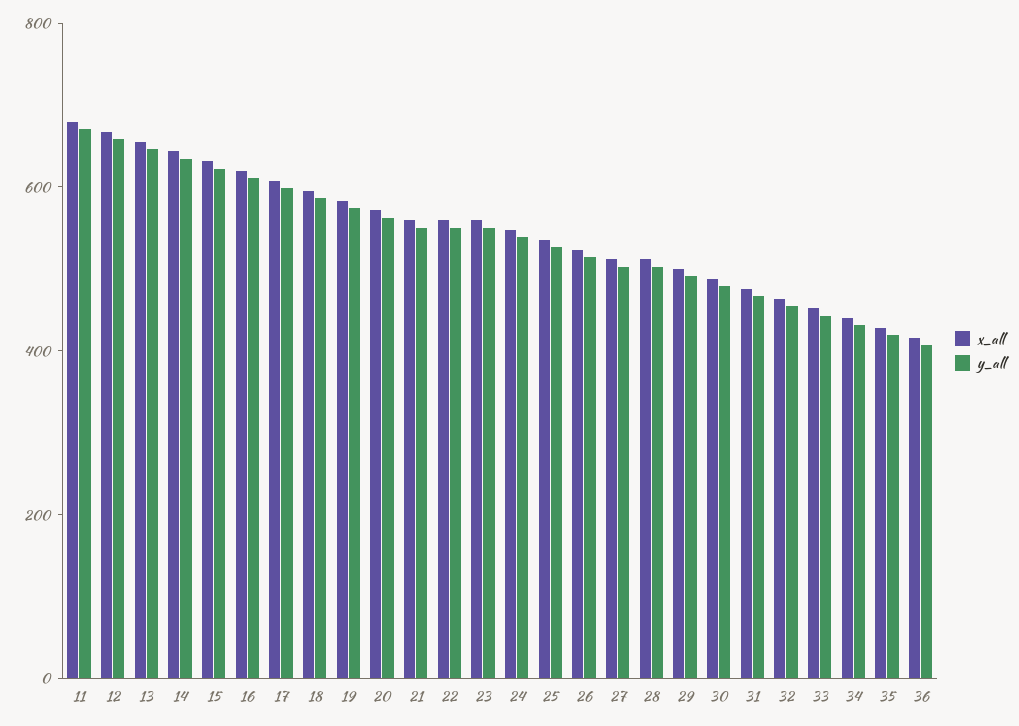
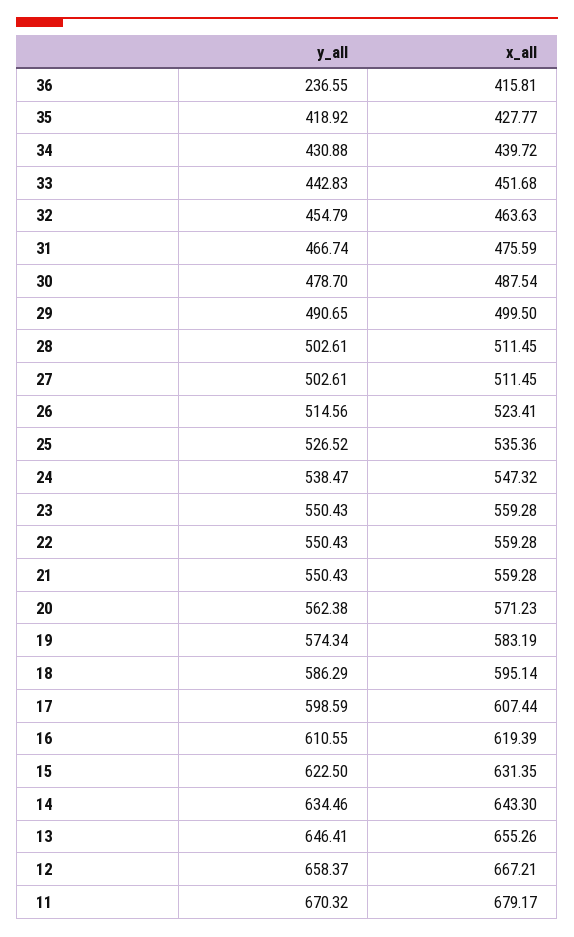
y_all, 36: 400 -> 236.55

